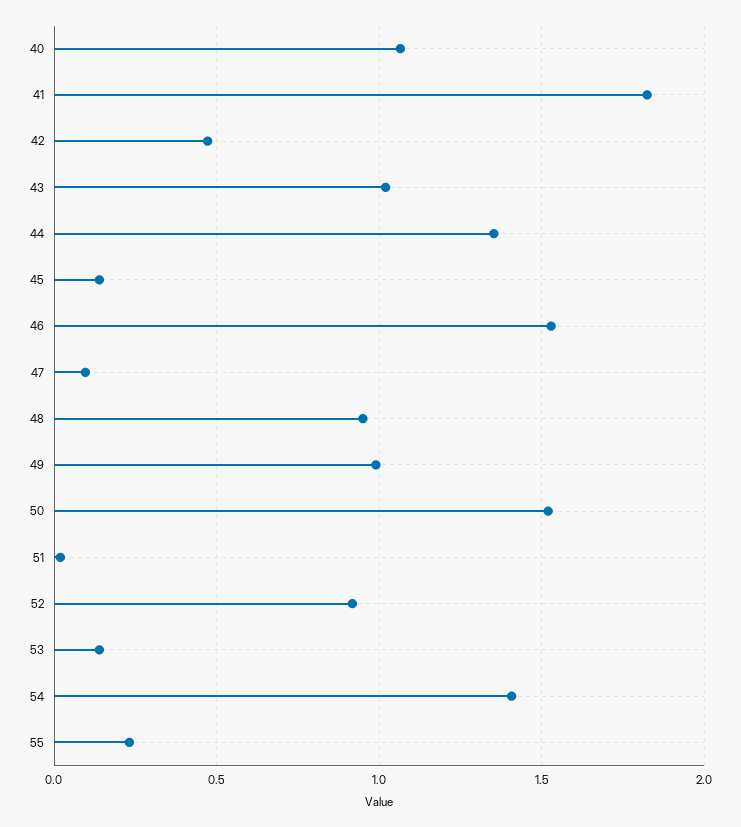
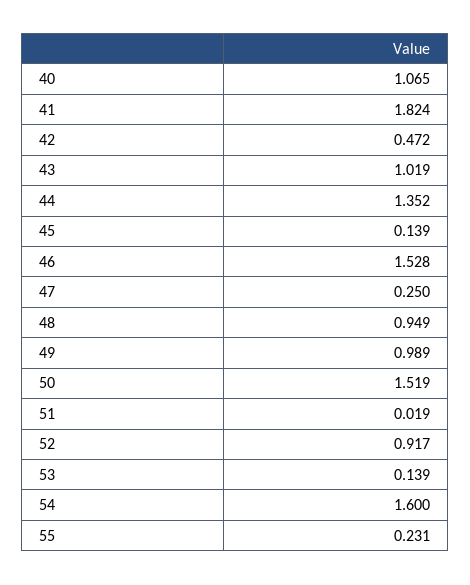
47: 0.1 -> 0.25
54: 1.4 -> 1.6

